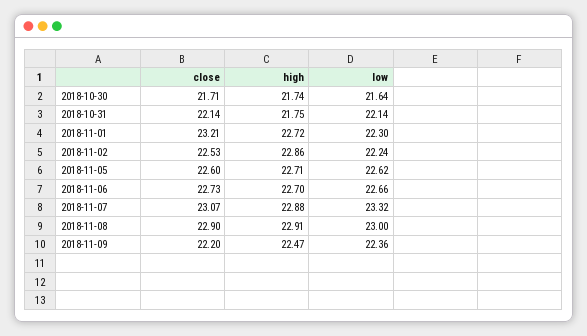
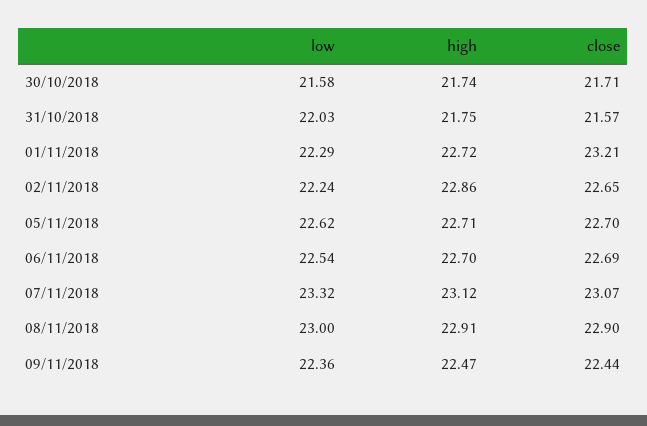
low, 2018-10-30: 21.64 -> 21.58
close, 2018-10-31: 22.14 -> 21.57
low, 2018-10-31: 22.14 -> 22.03
low, 2018-11-01: 22.3 -> 22.29
close, 2018-11-02: 22.53 -> 22.65
close, 2018-11-05: 22.6 -> 22.7
close, 2018-11-06: 22.73 -> 22.69
low, 2018-11-06: 22.66 -> 22.54
high, 2018-11-07: 22.88 -> 23.12
close, 2018-11-09: 22.2 -> 22.44

